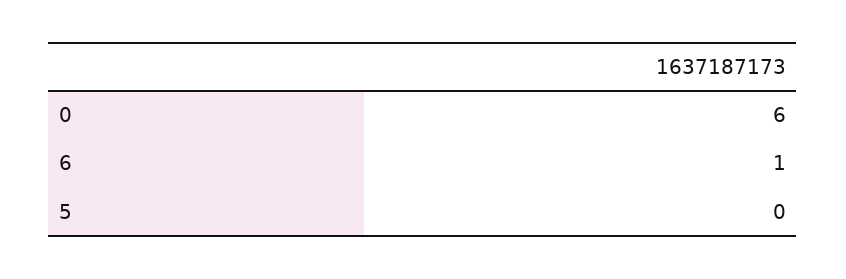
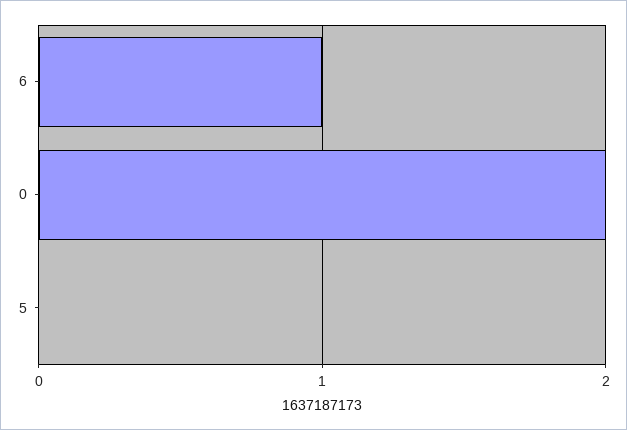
0: 6 -> 2

